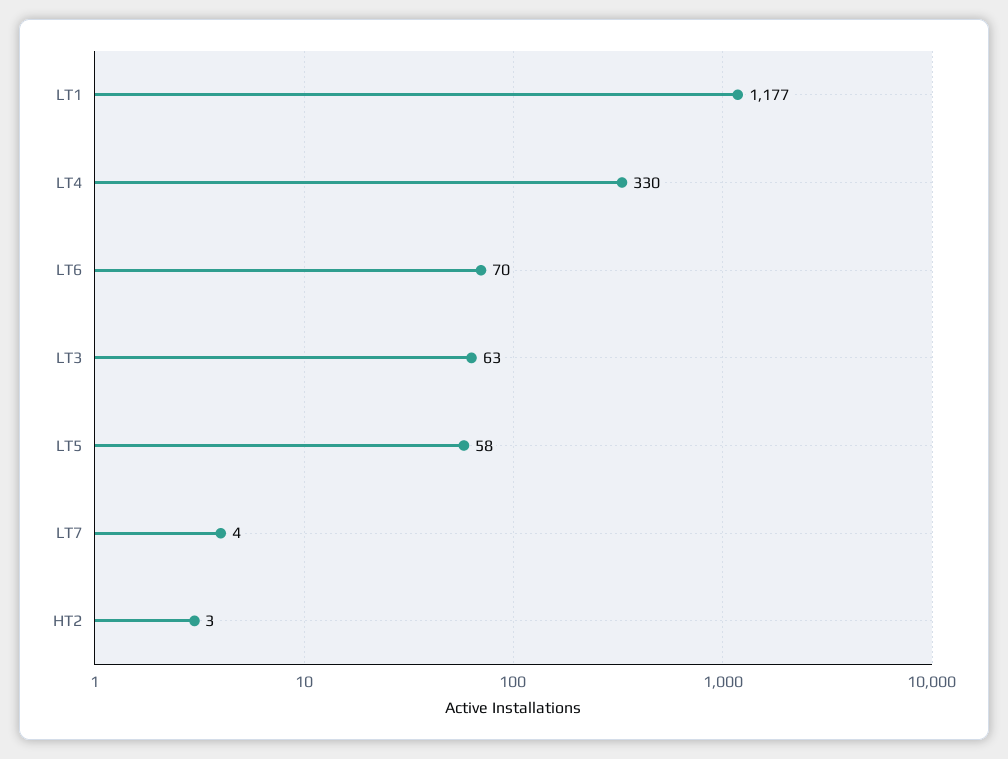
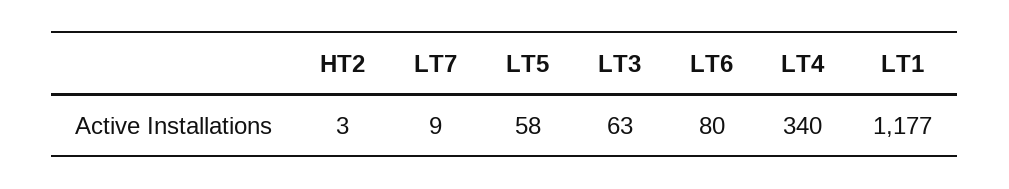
LT4: 330 -> 340
LT6: 70 -> 80
LT7: 4 -> 9

